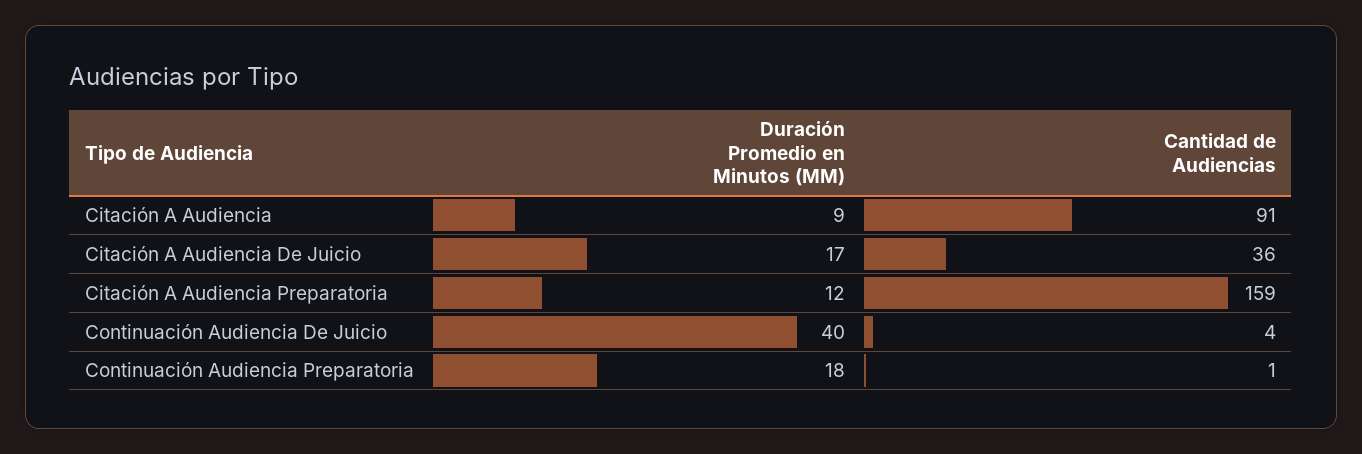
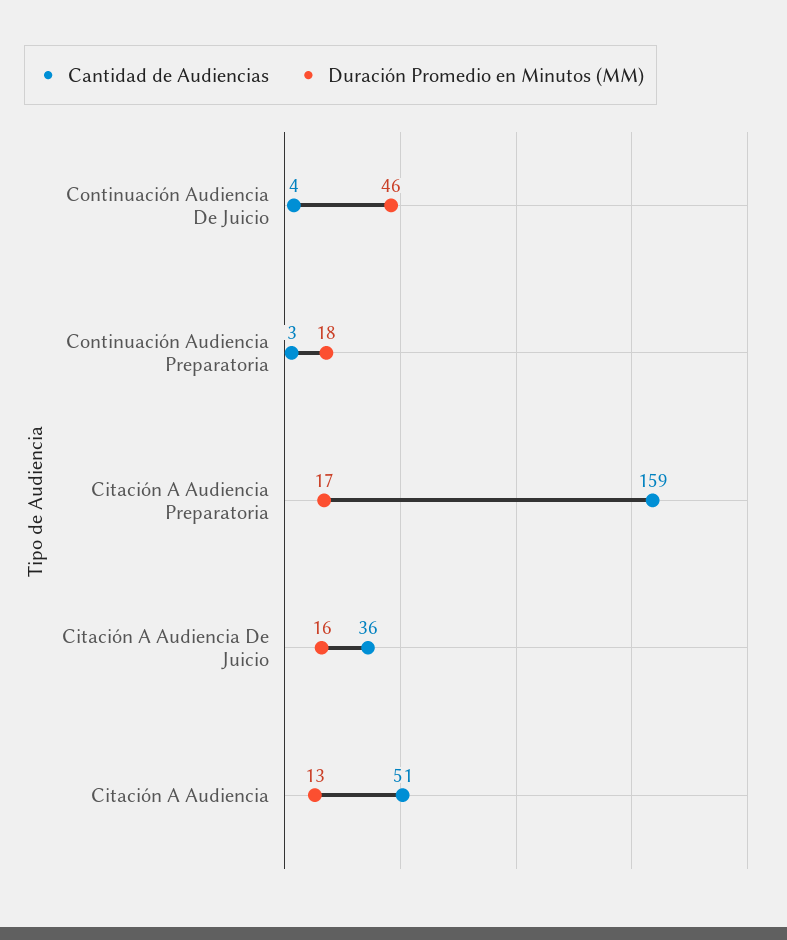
Duración Promedio en Minutos (MM), Citación A Audiencia: 9 -> 13
Cantidad de Audiencias, Citación A Audiencia: 91 -> 51
Duración Promedio en Minutos (MM), Citación A Audiencia De Juicio: 17 -> 16
Duración Promedio en Minutos (MM), Citación A Audiencia Preparatoria: 12 -> 17
Duración Promedio en Minutos (MM), Continuación Audiencia De Juicio: 40 -> 46
Cantidad de Audiencias, Continuación Audiencia Preparatoria: 1 -> 3

